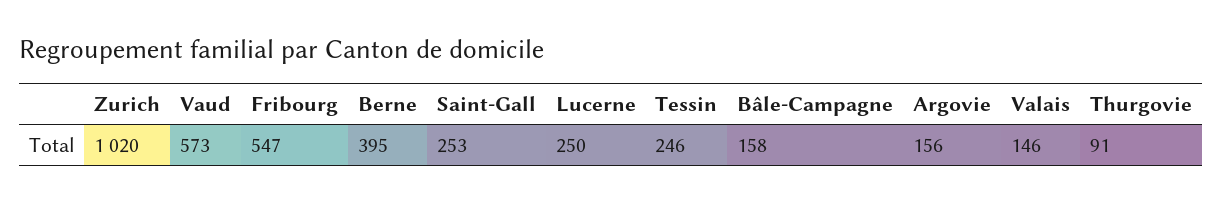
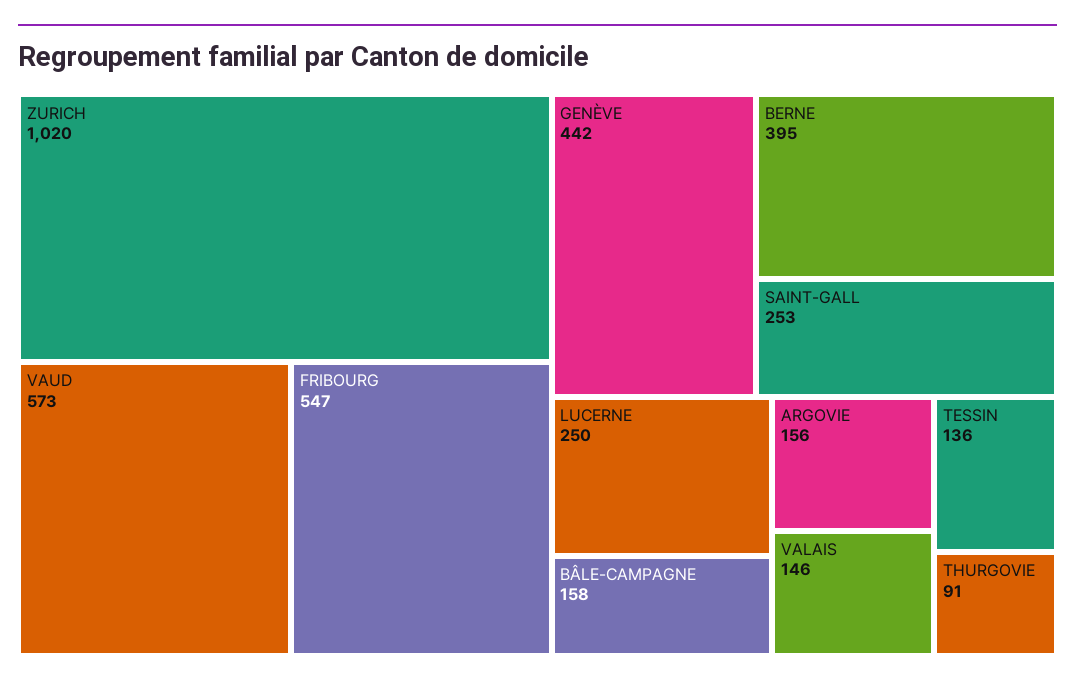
Tessin: 246 -> 136
GENÈVE: none -> 442

